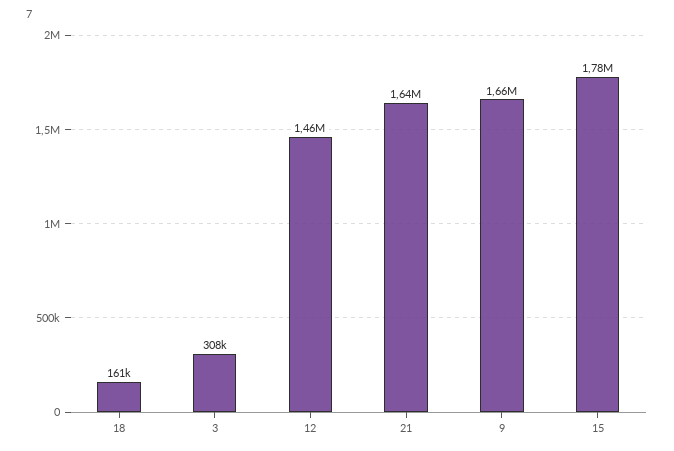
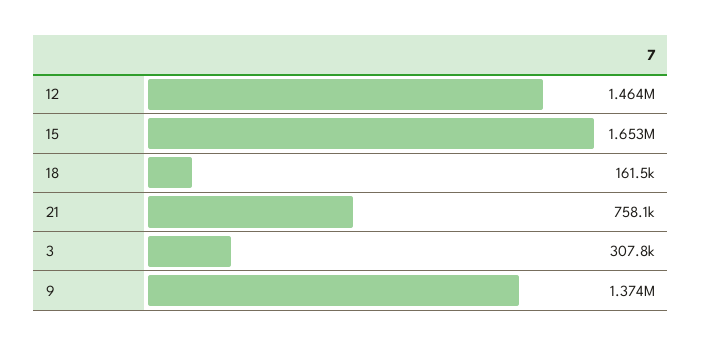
21: 1640000 -> 758100
9: 1660000 -> 1374000
15: 1780000 -> 1653000

